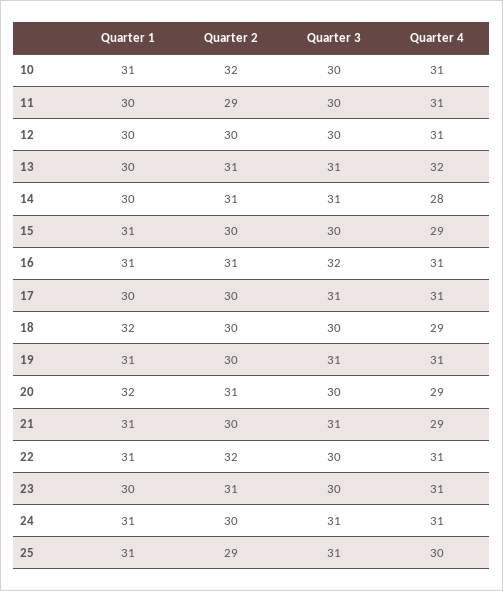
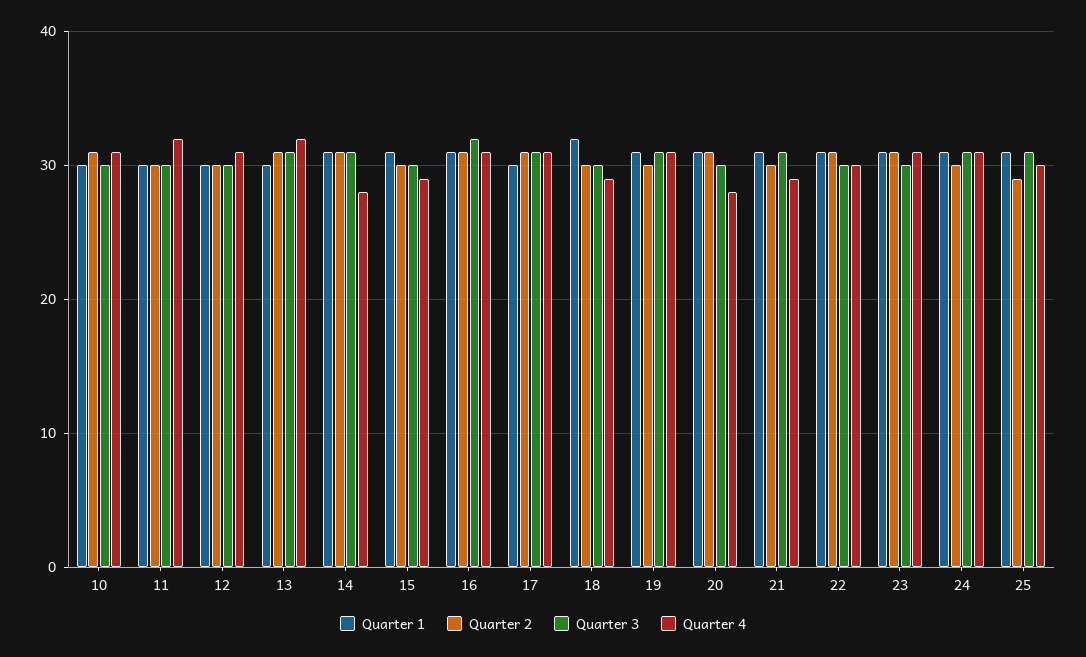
Quarter 1, 10: 31 -> 30
Quarter 2, 10: 32 -> 31
Quarter 2, 11: 29 -> 30
Quarter 4, 11: 31 -> 32
Quarter 1, 14: 30 -> 31
Quarter 2, 17: 30 -> 31
Quarter 1, 20: 32 -> 31
Quarter 4, 20: 29 -> 28
Quarter 2, 22: 32 -> 31
Quarter 4, 22: 31 -> 30
Quarter 1, 23: 30 -> 31

